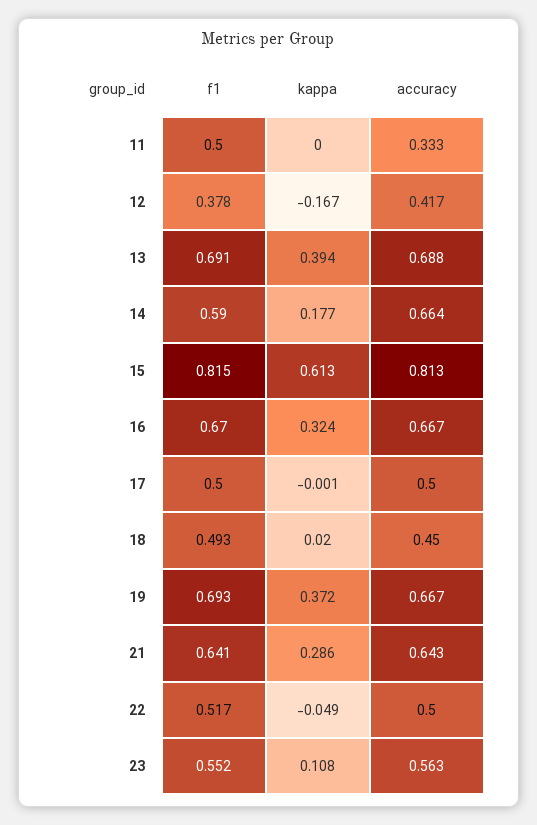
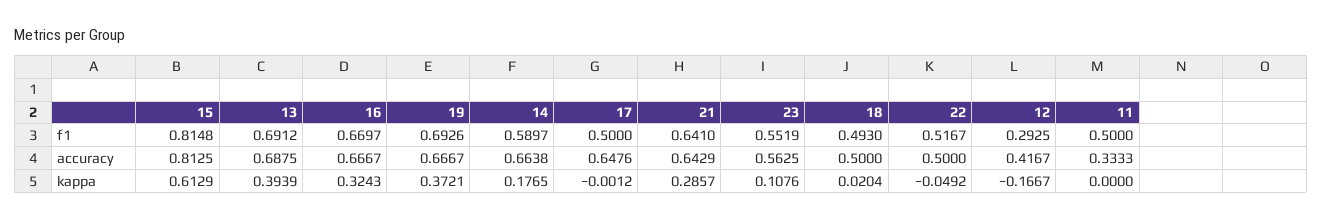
f1, 12: 0.378 -> 0.2925
accuracy, 17: 0.5 -> 0.6476
accuracy, 18: 0.45 -> 0.5

